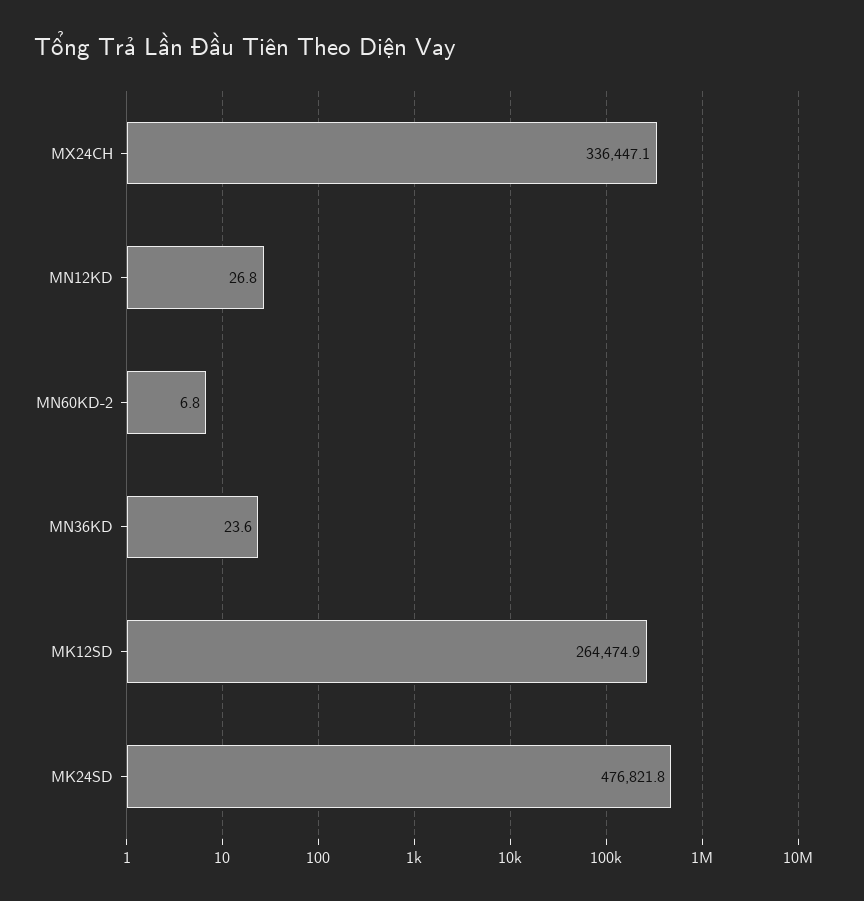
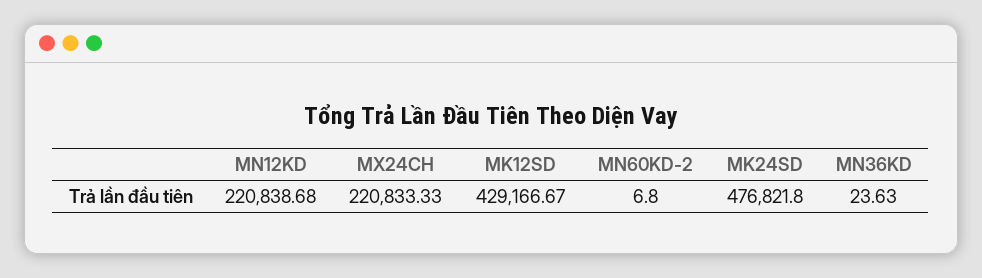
MX24CH: 336447.1 -> 220833.33
MN12KD: 26.8 -> 220838.68
MK12SD: 264474.9 -> 429166.67

